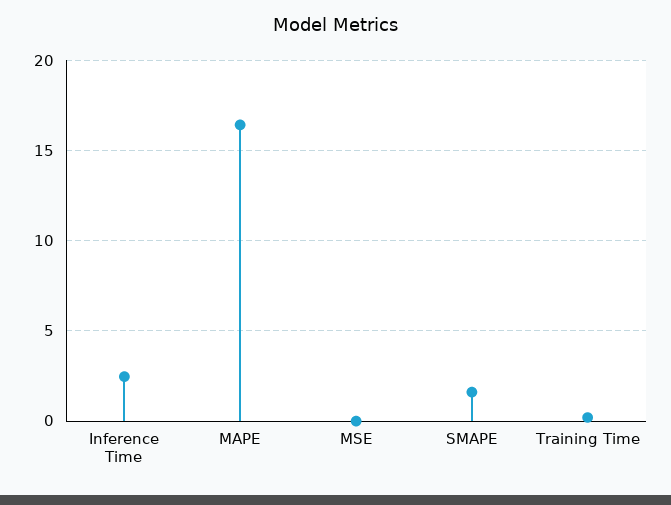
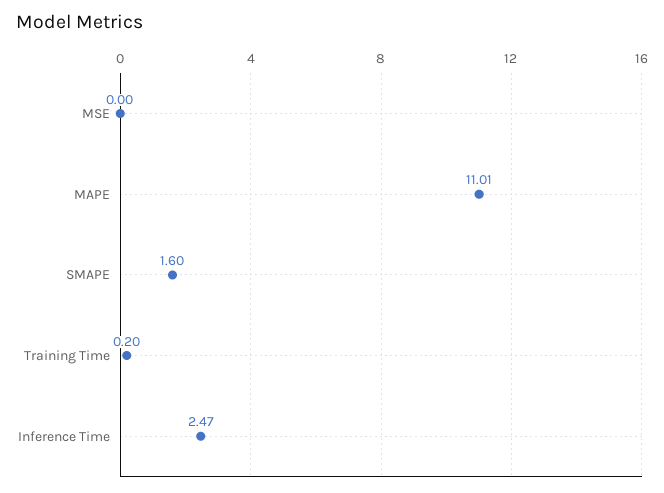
MAPE: 16.5 -> 11.01

